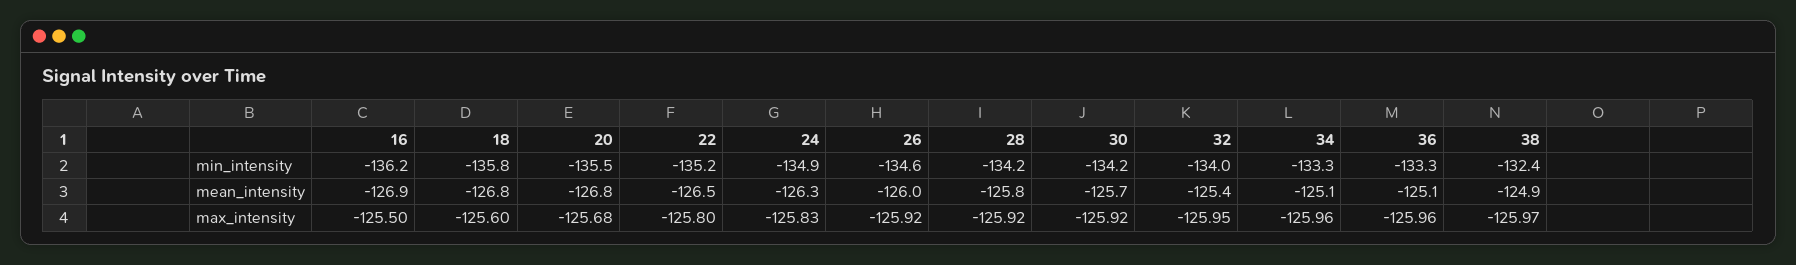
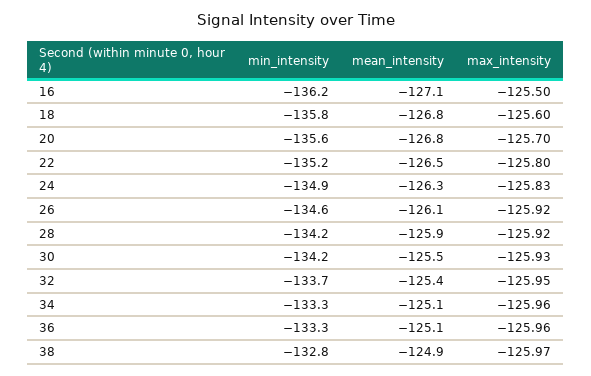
20, min_intensity: -135.5 -> -135.6
32, min_intensity: -134 -> -133.7
38, min_intensity: -132.4 -> -132.8
16, mean_intensity: -126.9 -> -127.1
26, mean_intensity: -126 -> -126.1
28, mean_intensity: -125.8 -> -125.9
30, mean_intensity: -125.7 -> -125.5
20, max_intensity: -125.68 -> -125.7
30, max_intensity: -125.92 -> -125.93

